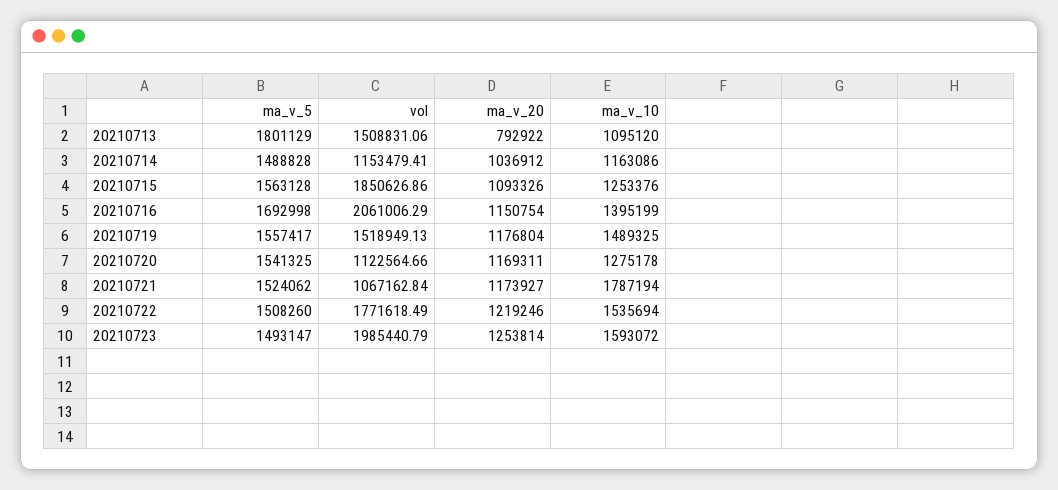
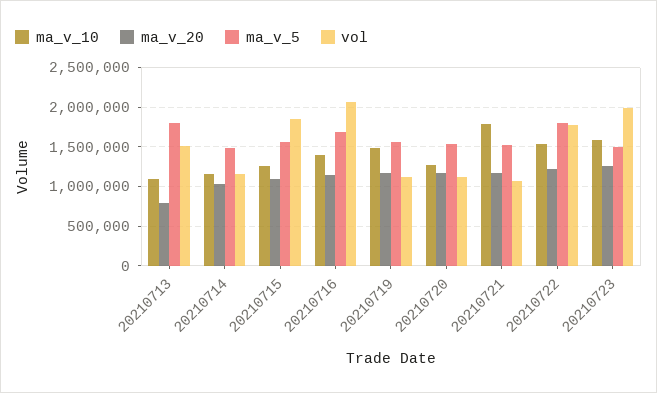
vol, 20210719: 1518949.13 -> 1100000
ma_v_5, 20210722: 1508260 -> 1800000

